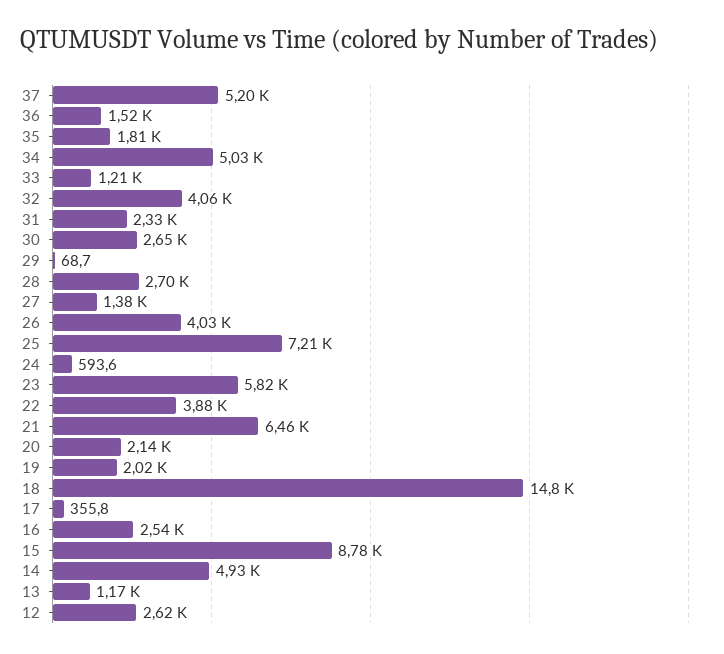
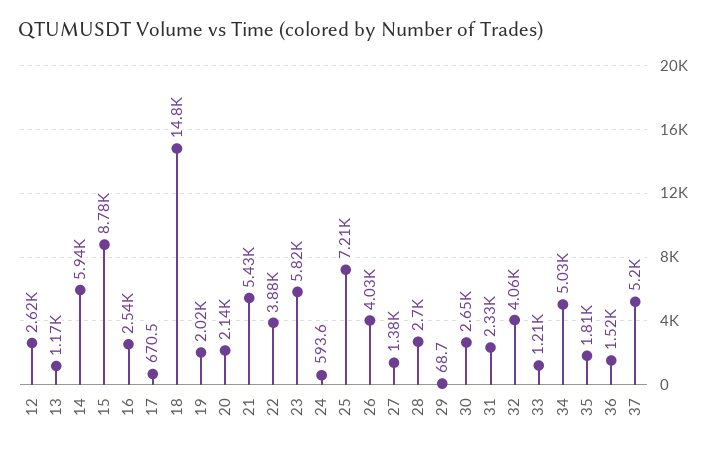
21: 6460 -> 5430
17: 355.8 -> 670.5
14: 4930 -> 5940

